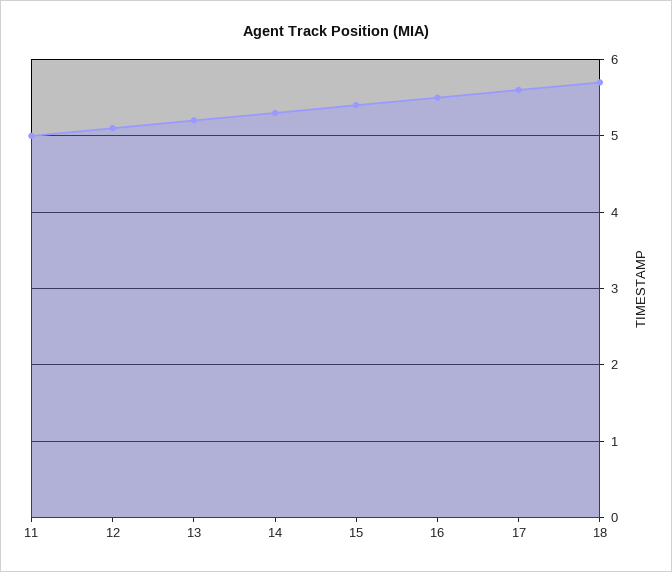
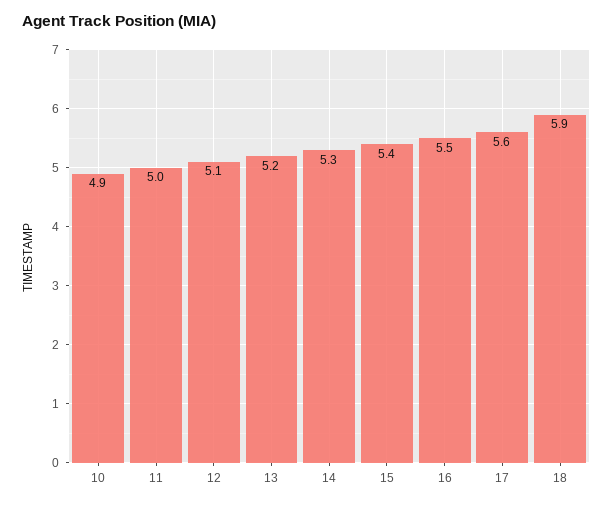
18: 5.7 -> 5.9
10: none -> 4.9

